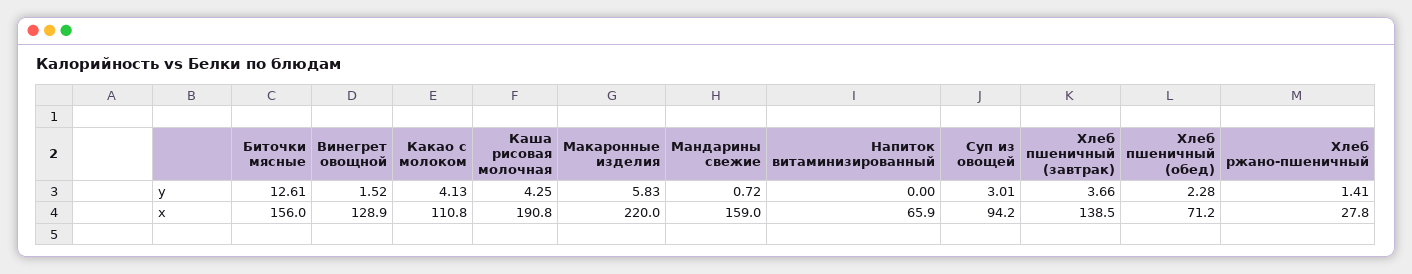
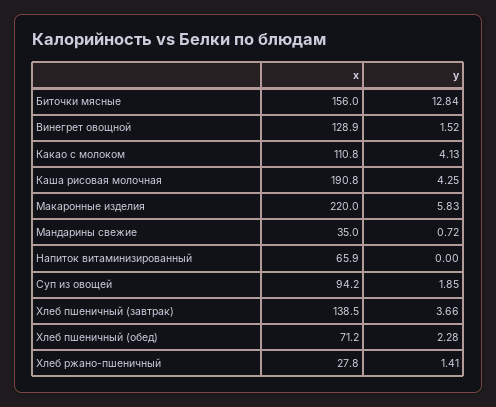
Биточки мясные, y: 12.61 -> 12.84
Суп из овощей, y: 3.01 -> 1.85
Мандарины свежие, x: 159 -> 35

